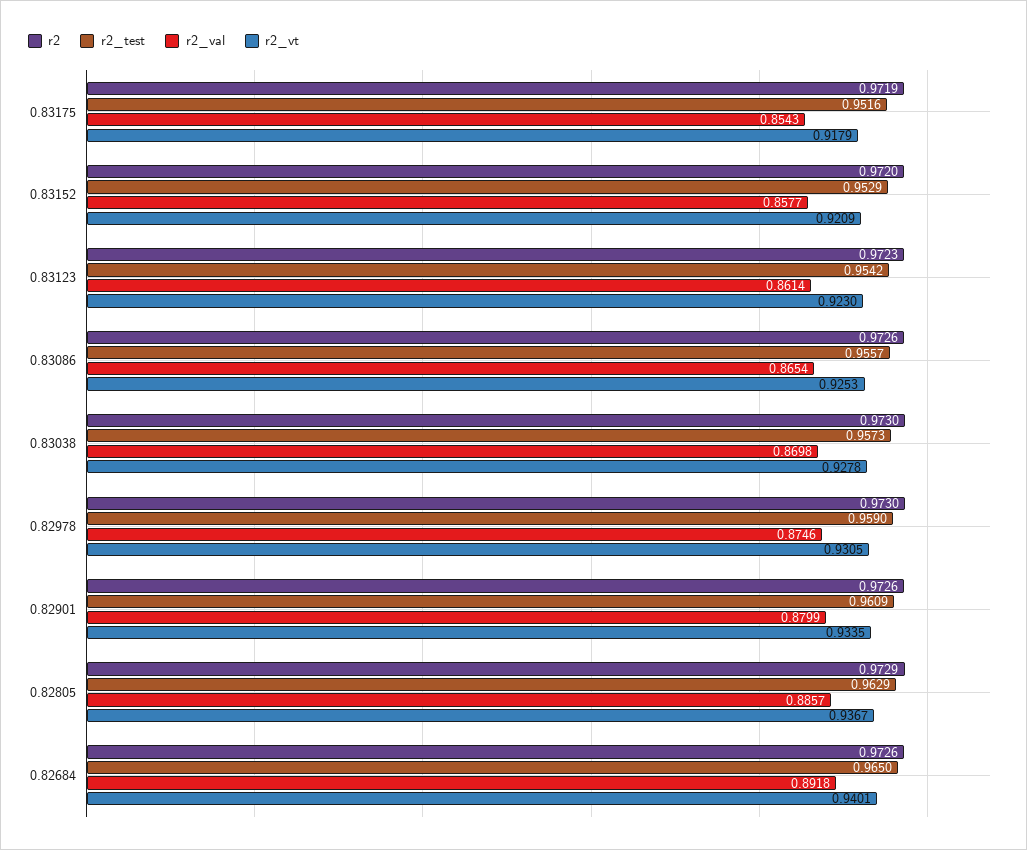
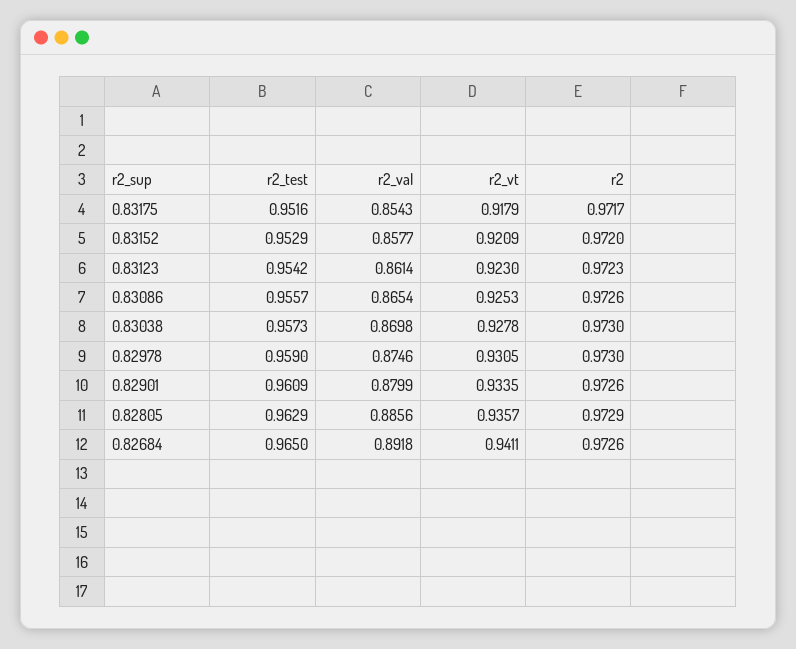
r2, 0.83175: 0.9719 -> 0.9717
r2_val, 0.82805: 0.8857 -> 0.8856
r2_vt, 0.82805: 0.9367 -> 0.9357
r2_vt, 0.82684: 0.9401 -> 0.9411

